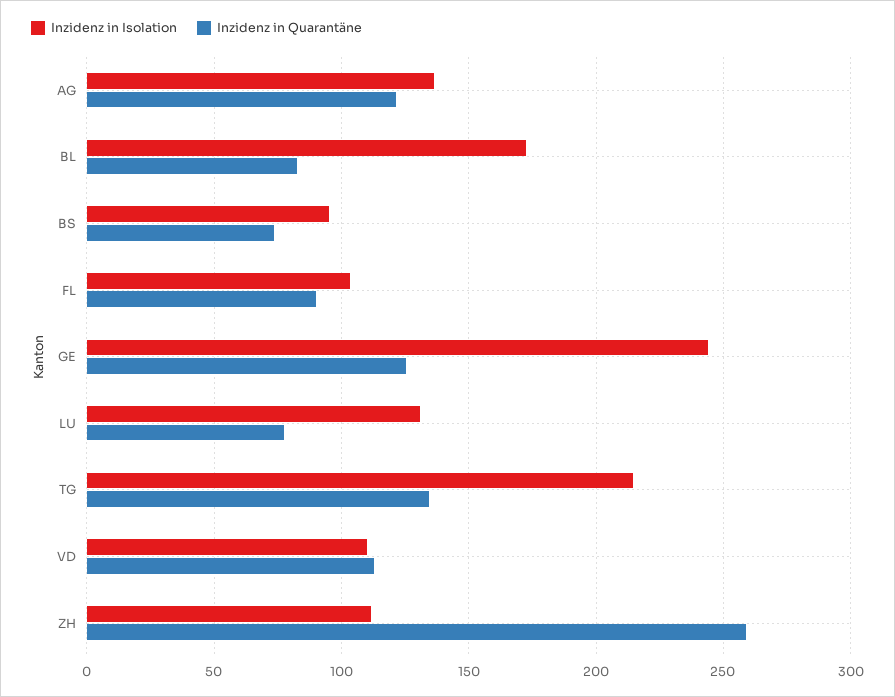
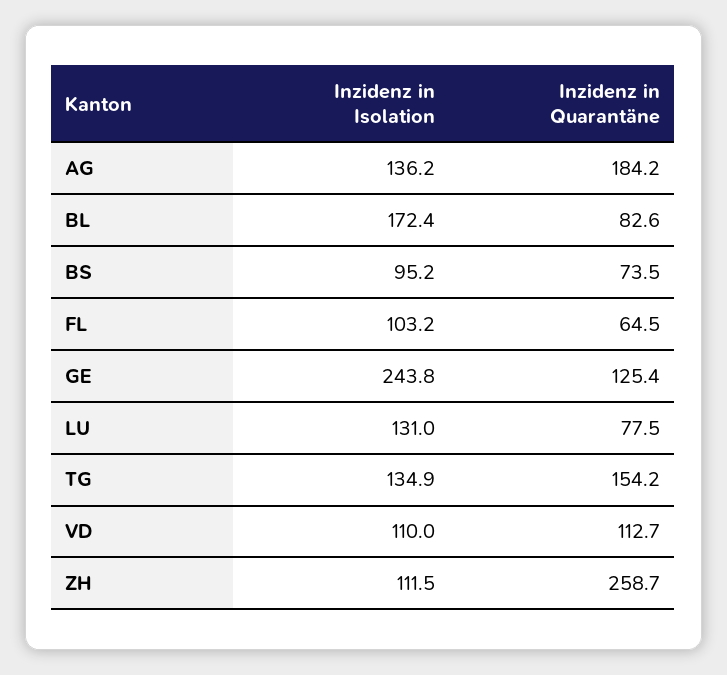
Inzidenz in Quarantäne, AG: 120 -> 184.2
Inzidenz in Quarantäne, FL: 90 -> 64.5
Inzidenz in Isolation, TG: 215 -> 134.9
Inzidenz in Quarantäne, TG: 135 -> 154.2

